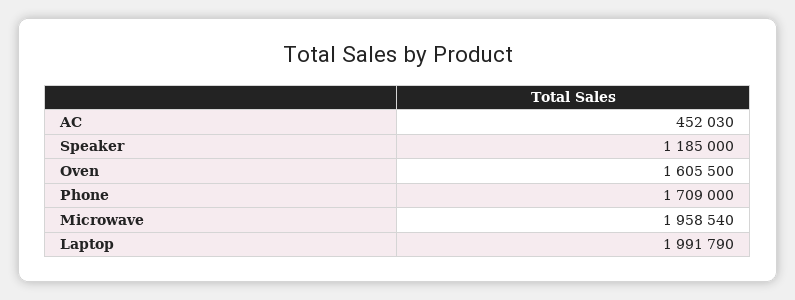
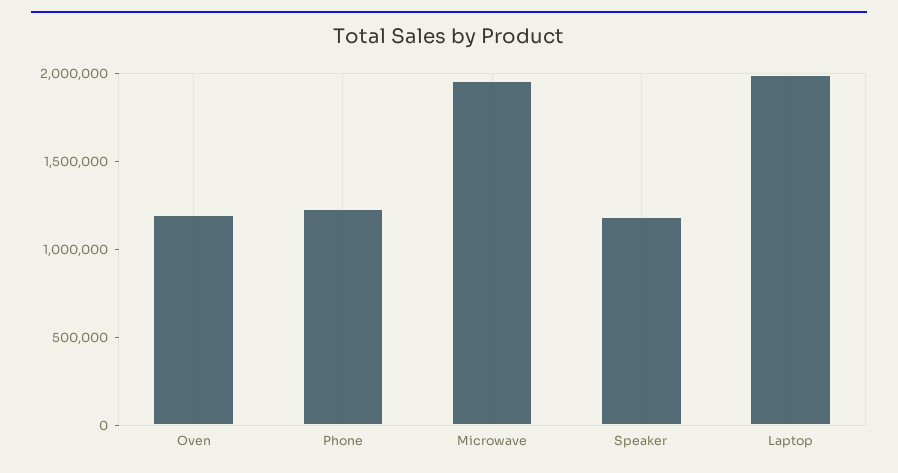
AC: 452030 -> none
Oven: 1605500 -> 1200000
Phone: 1709000 -> 1200000

